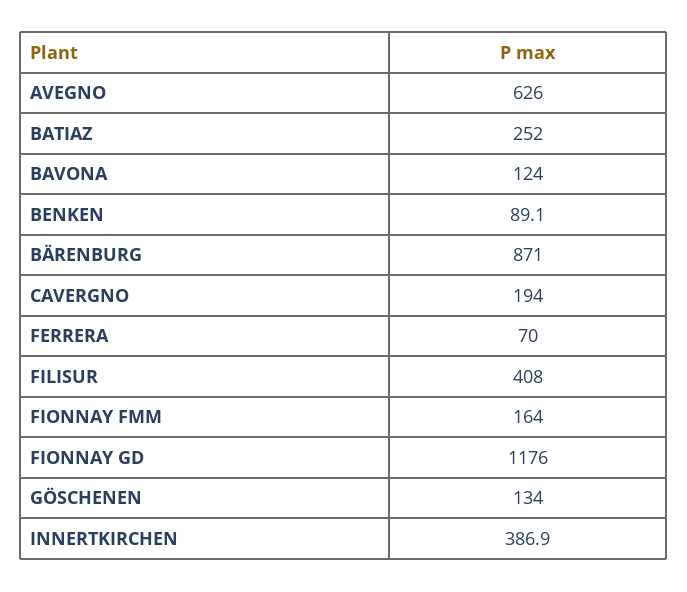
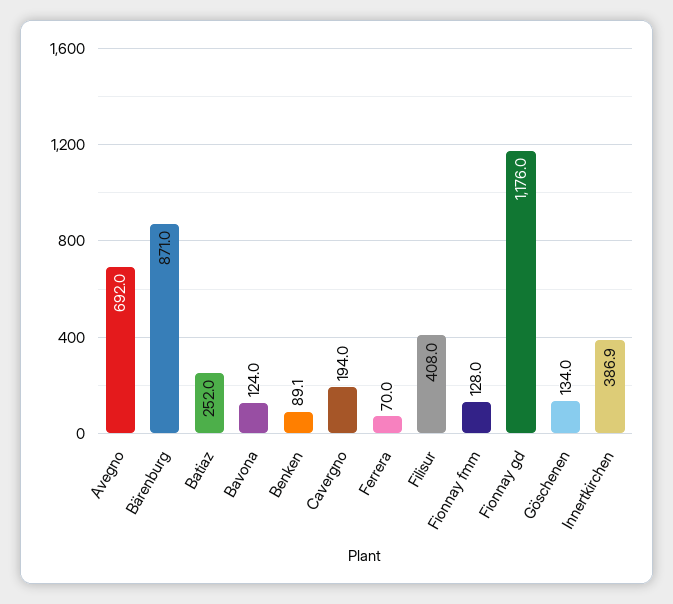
AVEGNO: 626 -> 692
FIONNAY FMM: 164 -> 128

